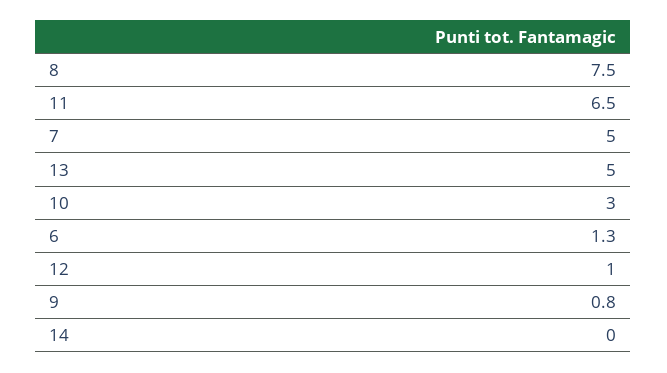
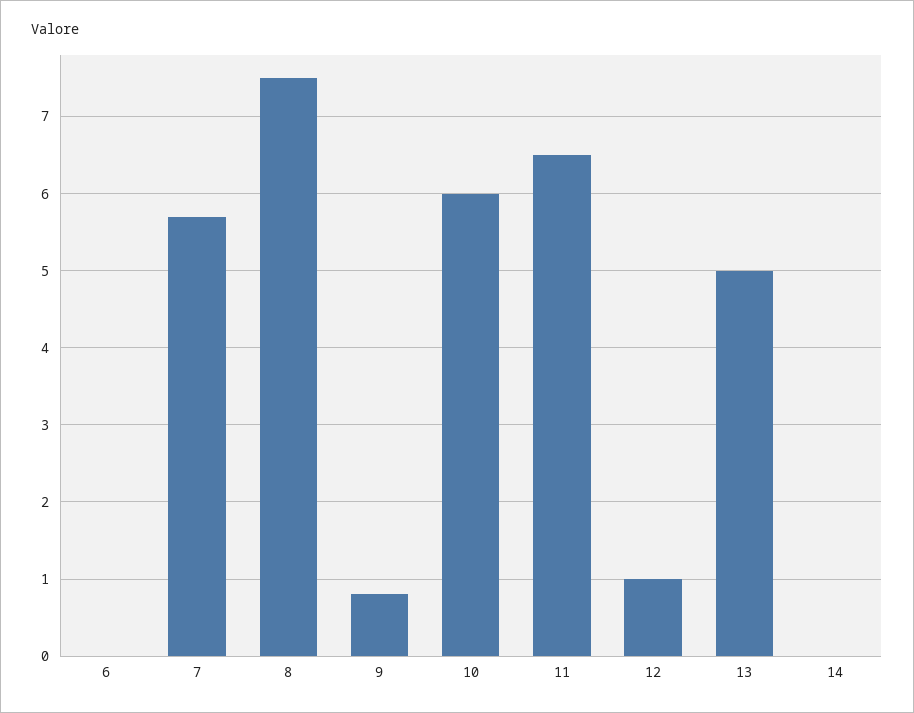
7: 5 -> 5.7
10: 3 -> 6
6: 1.3 -> 0

